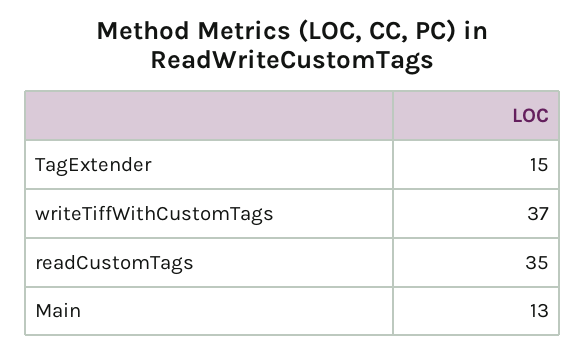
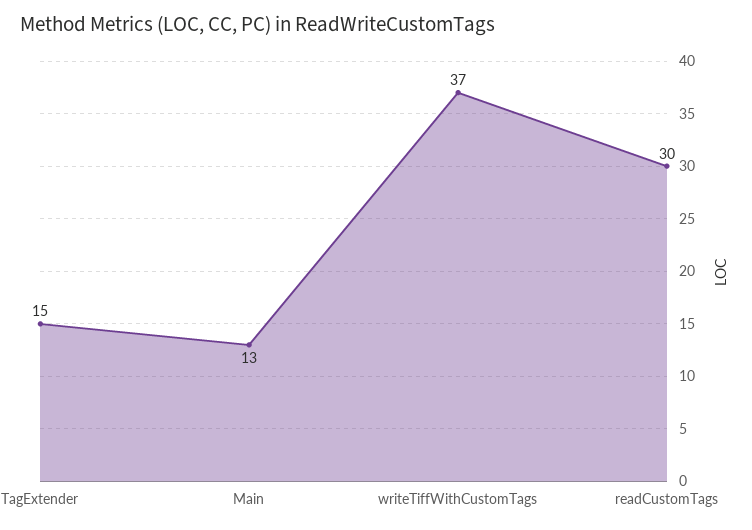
readCustomTags: 35 -> 30

